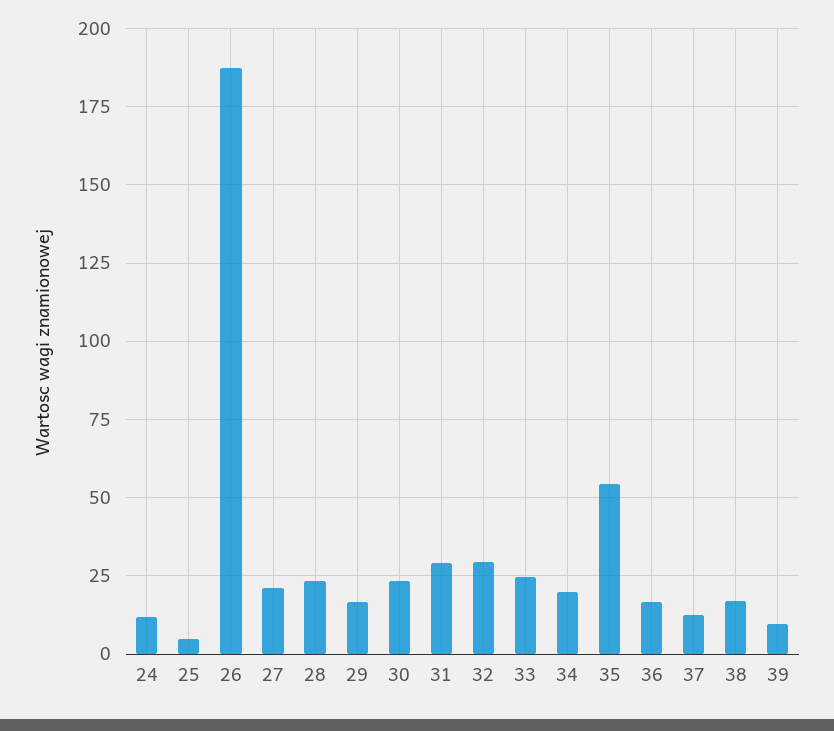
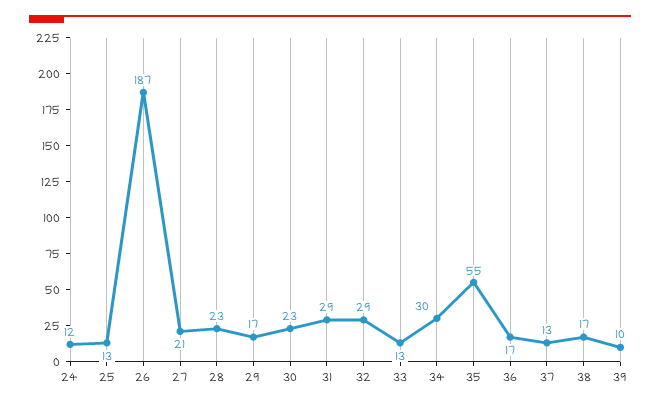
25: 5 -> 13
33: 25 -> 13
34: 20 -> 30

